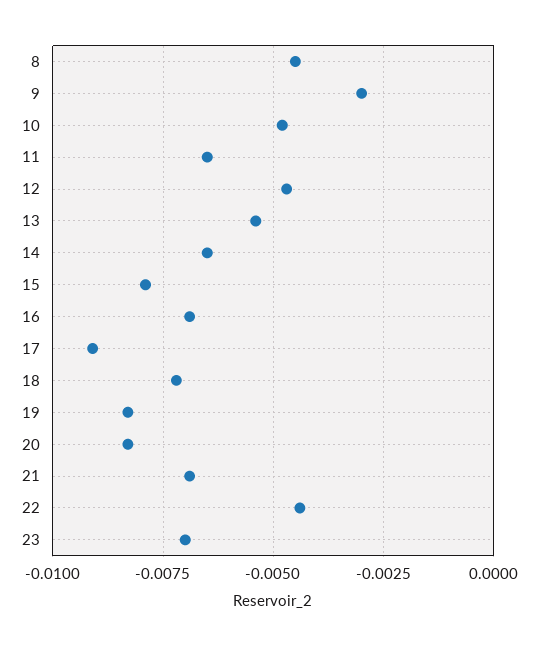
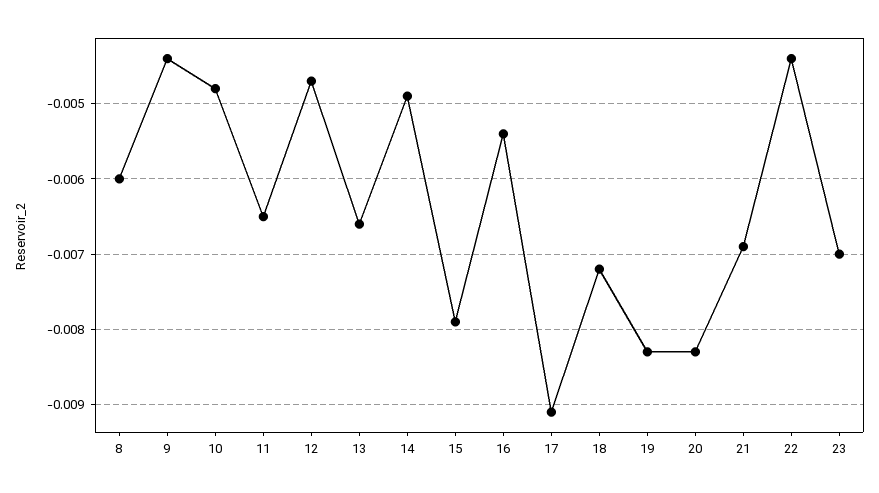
8: -0.0045 -> -0.006
9: -0.003 -> -0.0044
13: -0.0055 -> -0.0066
14: -0.0065 -> -0.0049
16: -0.007 -> -0.0054

